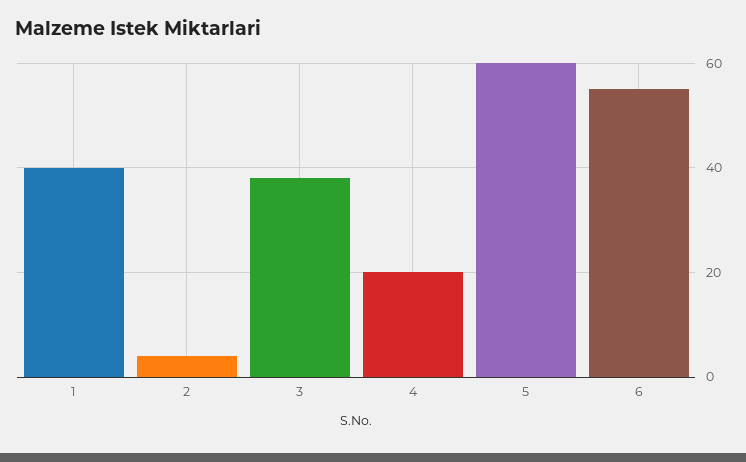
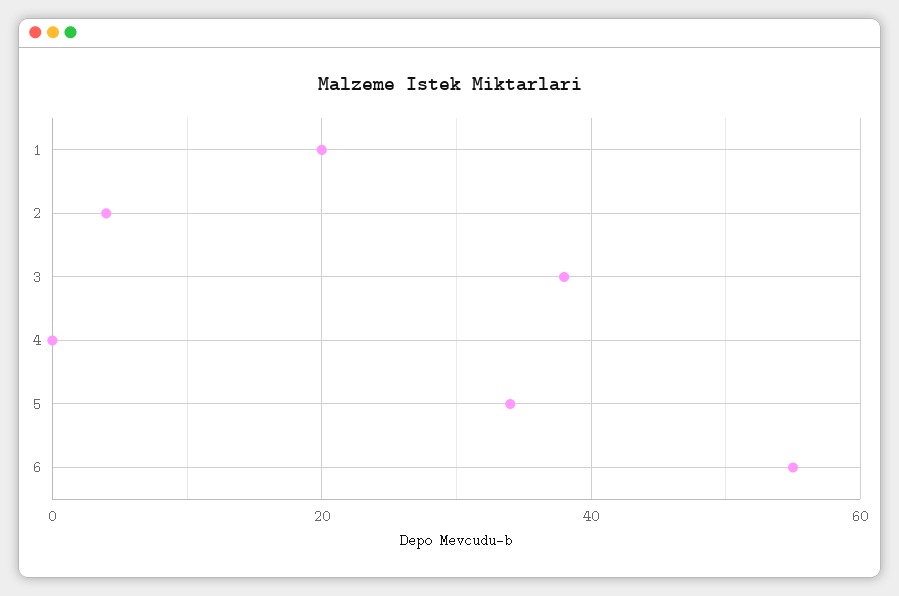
1: 40 -> 20
4: 20 -> 0
5: 60 -> 35

